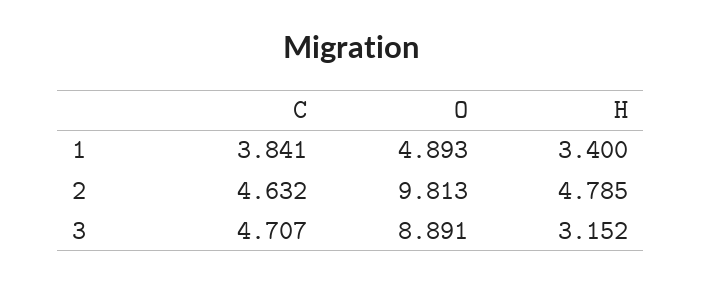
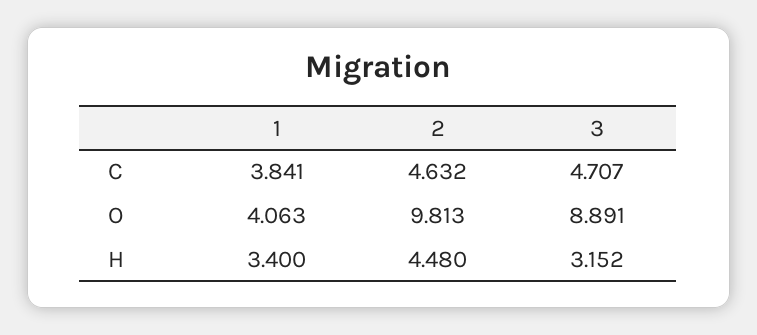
O, 1: 4.893 -> 4.063
H, 2: 4.785 -> 4.48

